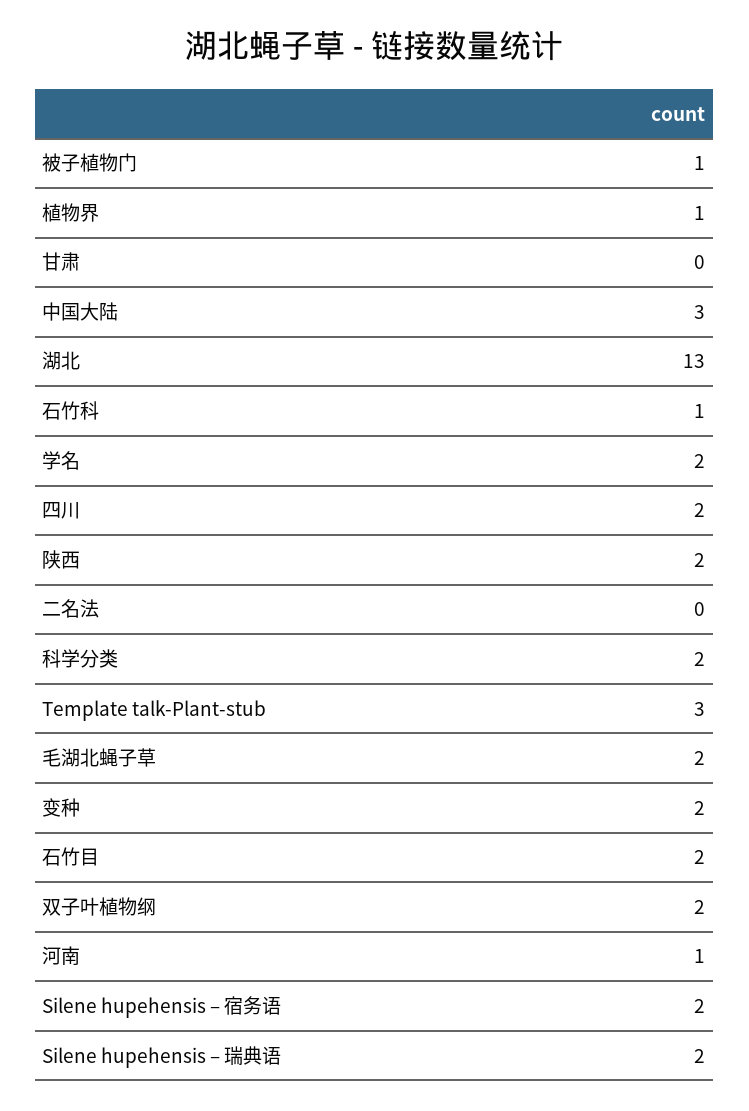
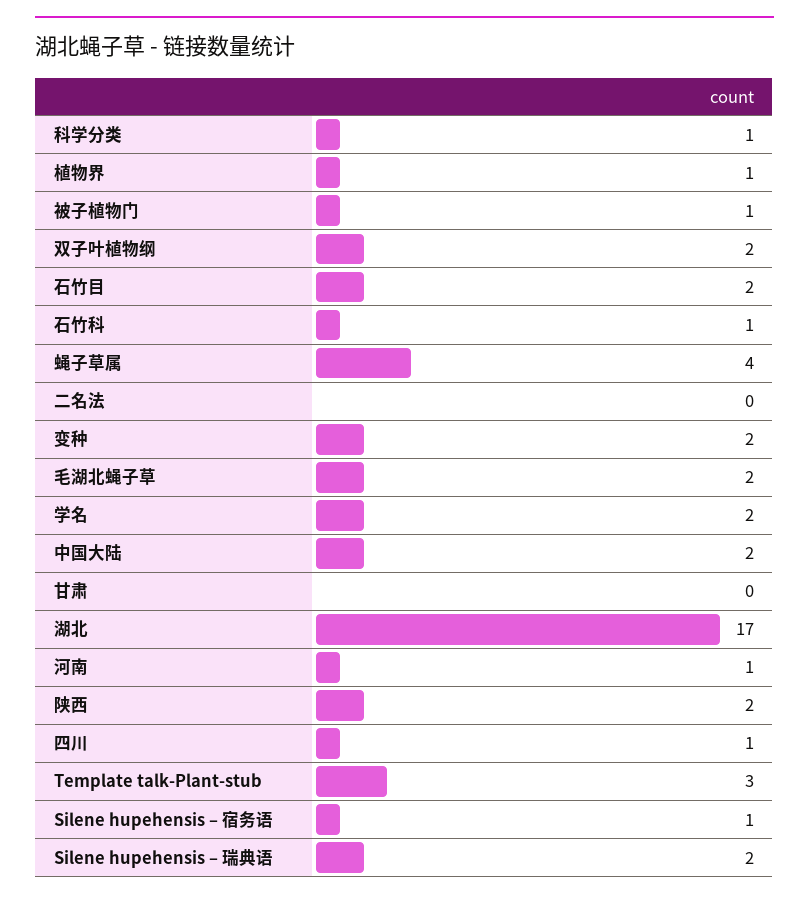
中国大陆: 3 -> 2
湖北: 13 -> 17
四川: 2 -> 1
科学分类: 2 -> 1
Silene hupehensis – 宿务语: 2 -> 1
蝇子草属: none -> 4

